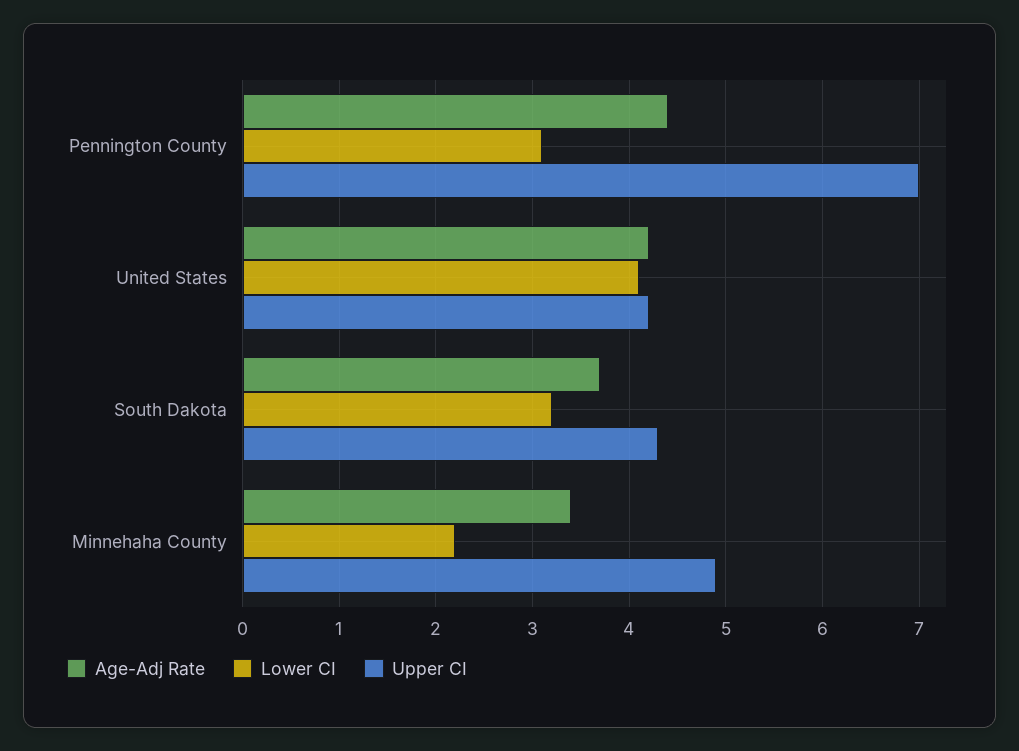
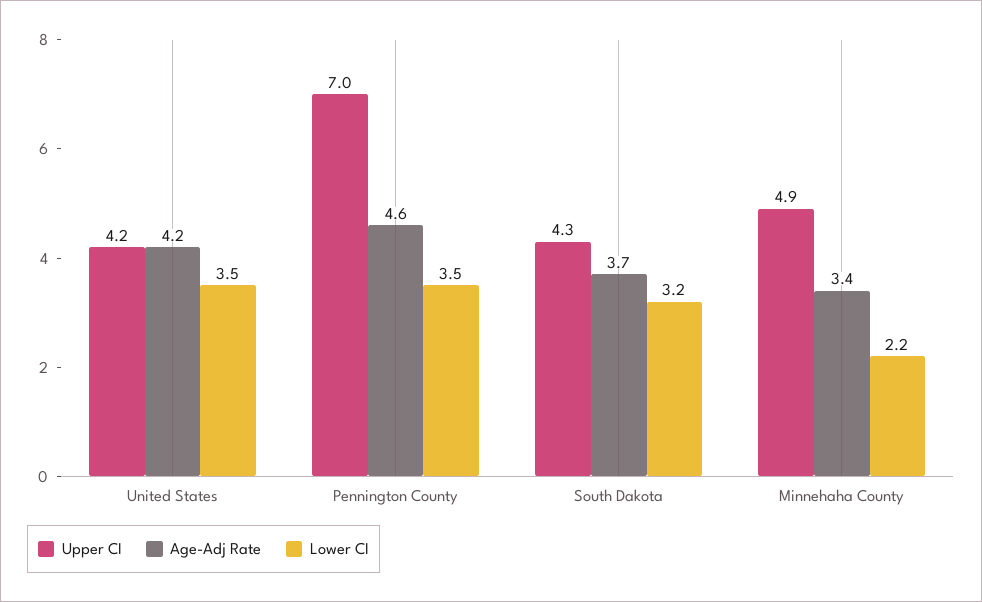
Age-Adj Rate, Pennington County: 4.4 -> 4.6
Lower CI, Pennington County: 3.1 -> 3.5
Lower CI, United States: 4.1 -> 3.5

